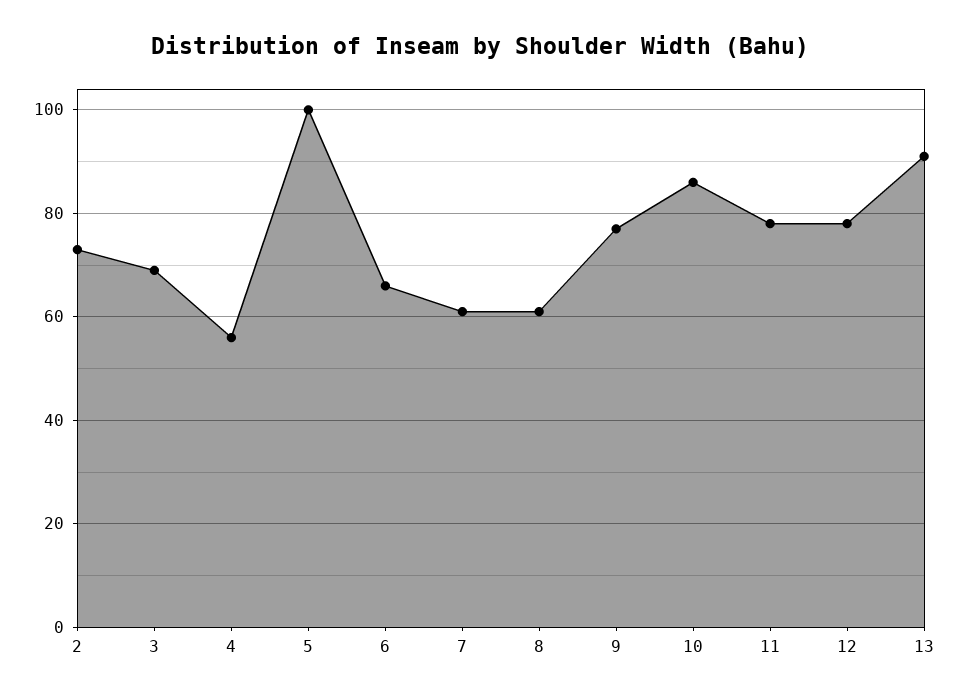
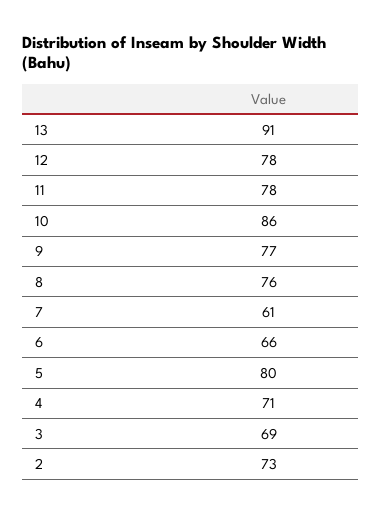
4: 55 -> 71
5: 100 -> 80
8: 60 -> 76

